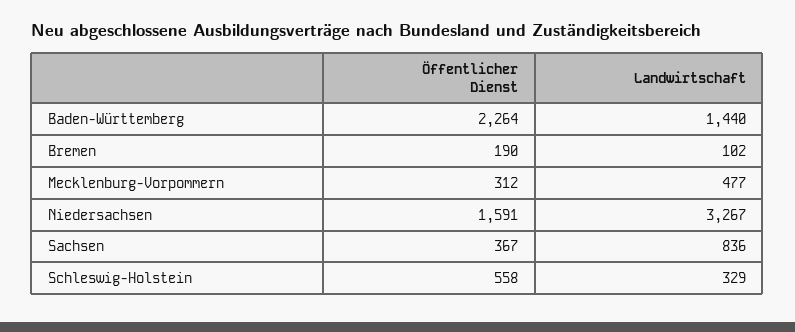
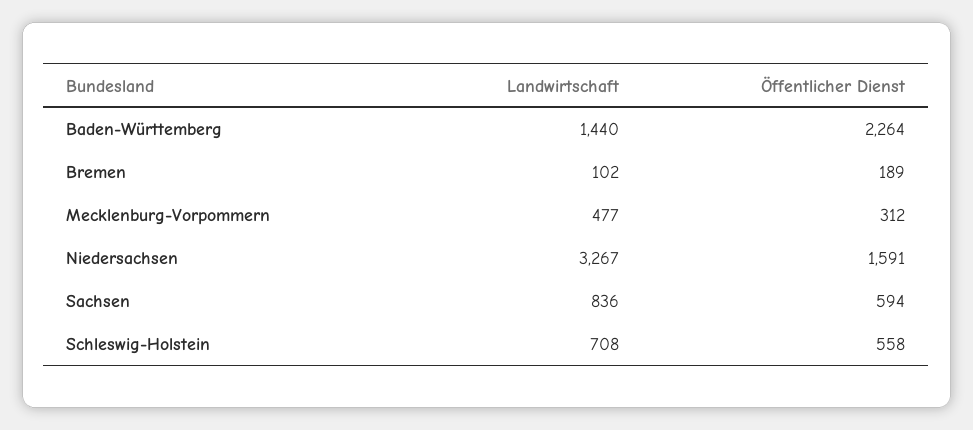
Öffentlicher Dienst, Bremen: 190 -> 189
Öffentlicher Dienst, Sachsen: 367 -> 594
Landwirtschaft, Schleswig-Holstein: 329 -> 708

